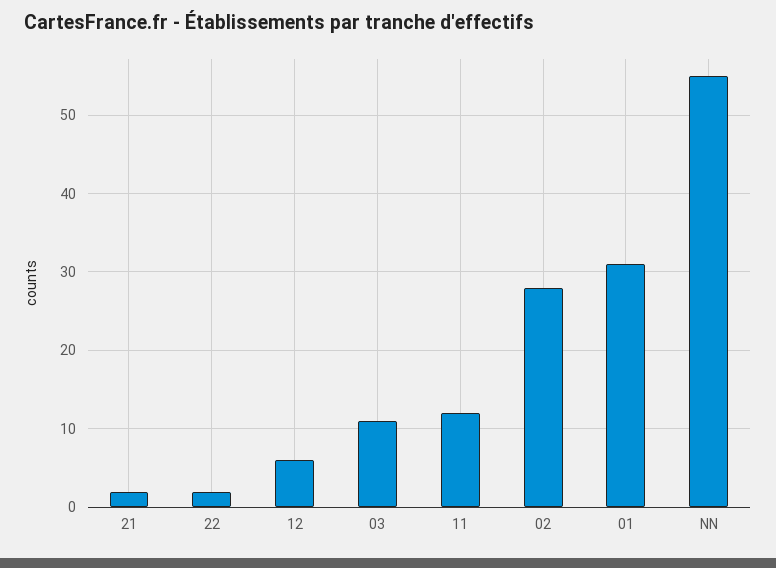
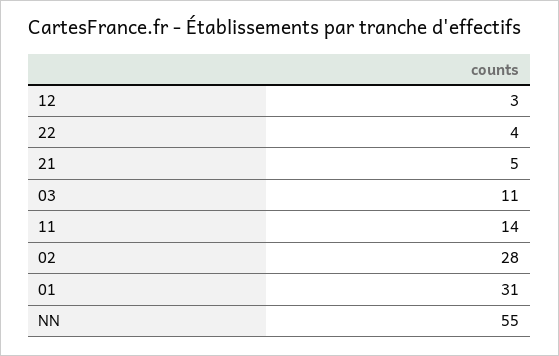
21: 2 -> 5
22: 2 -> 4
12: 6 -> 3
11: 12 -> 14

